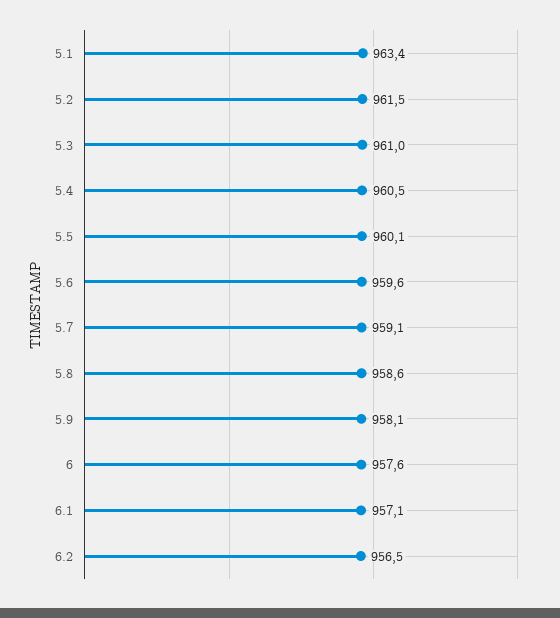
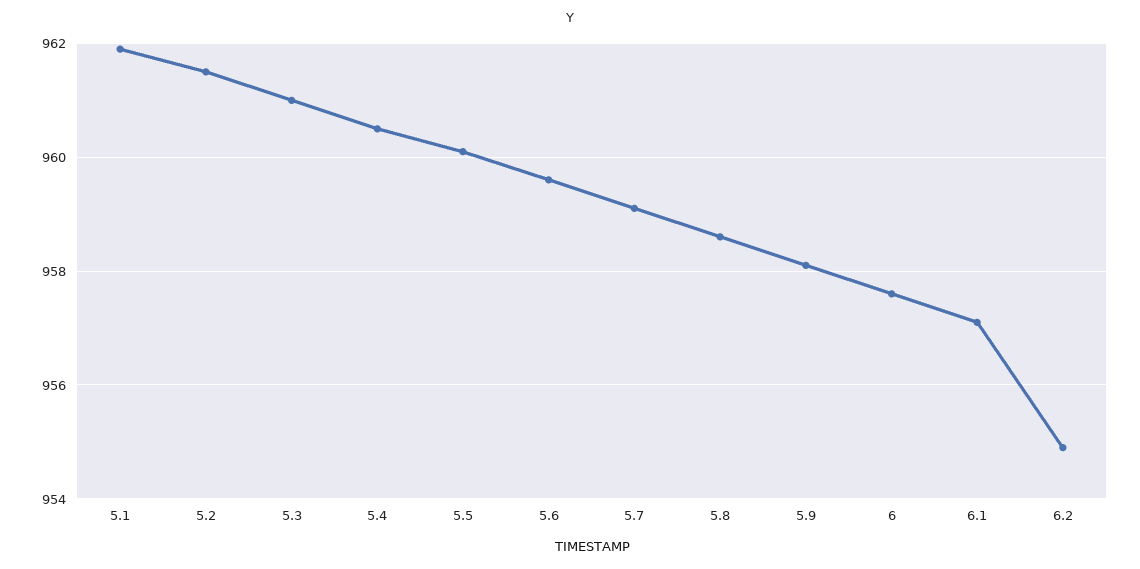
5.1: 963.4 -> 962
6.2: 956.5 -> 955

